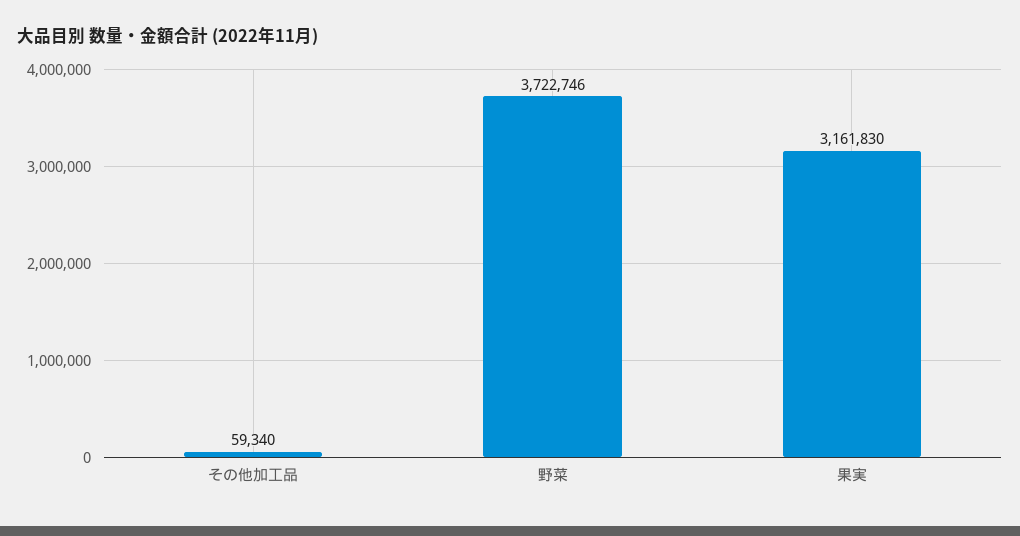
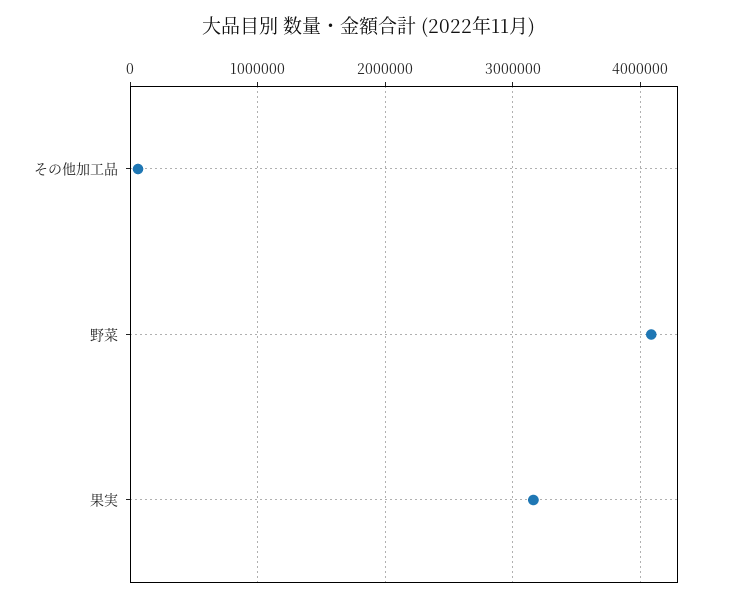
野菜: 3722746 -> 4100000

